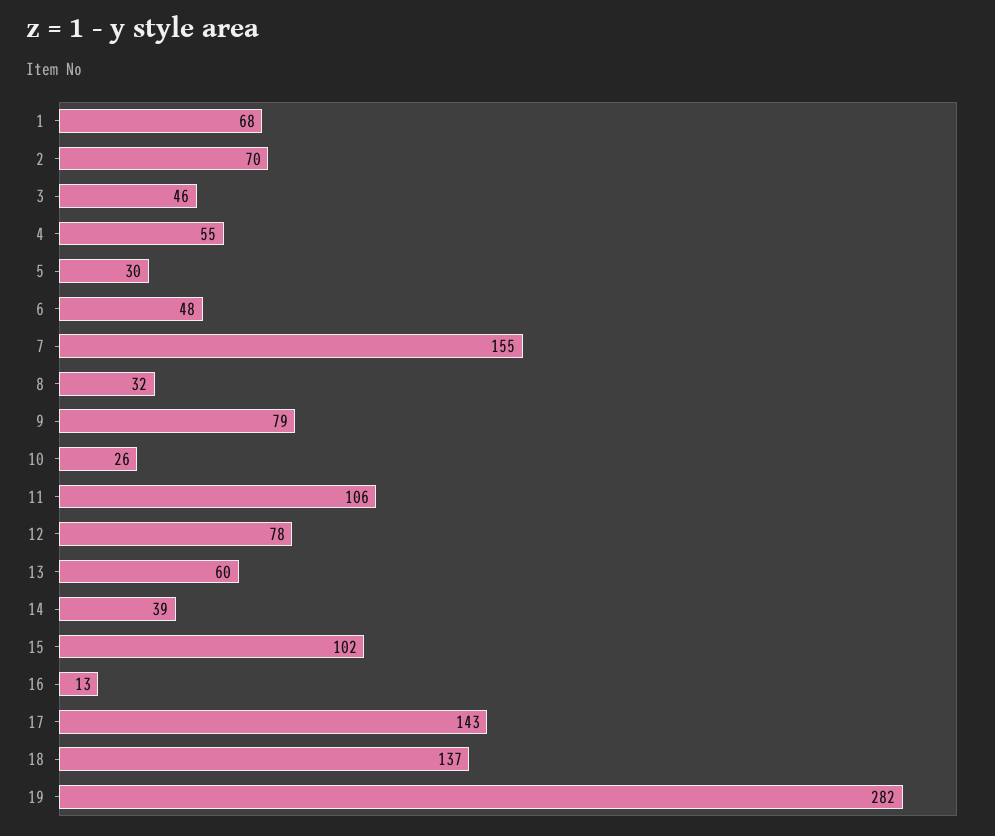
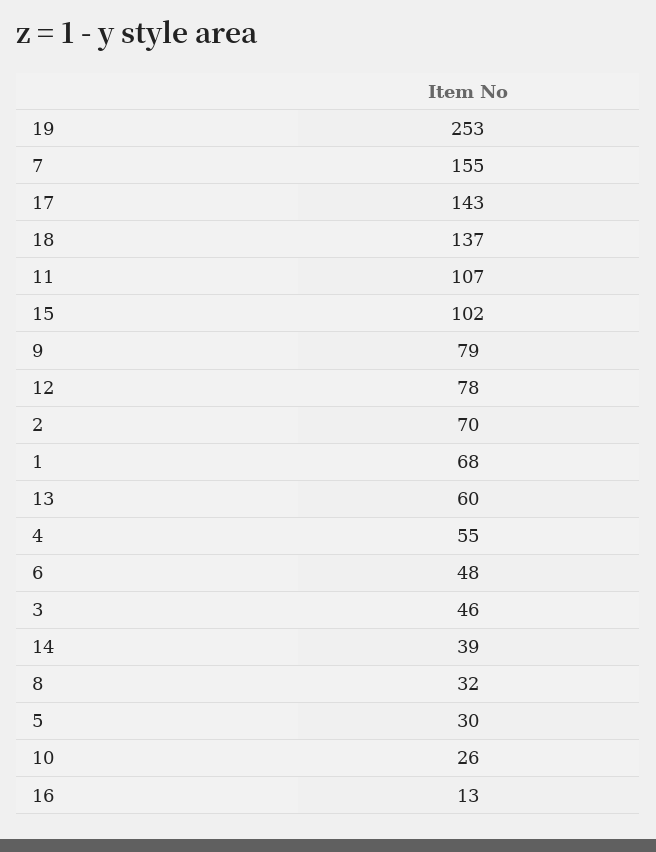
11: 106 -> 107
19: 282 -> 253

